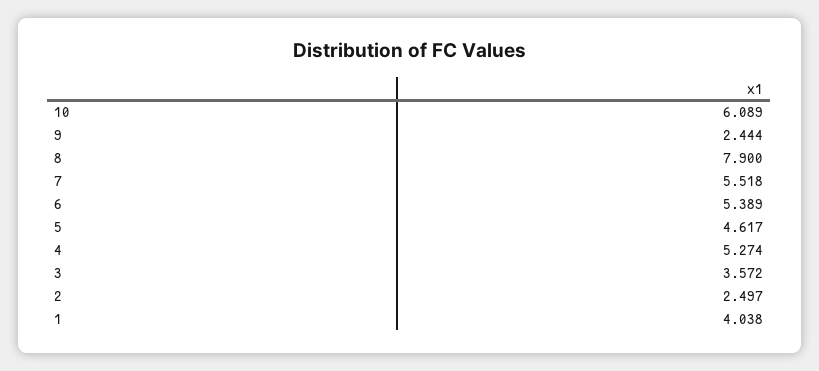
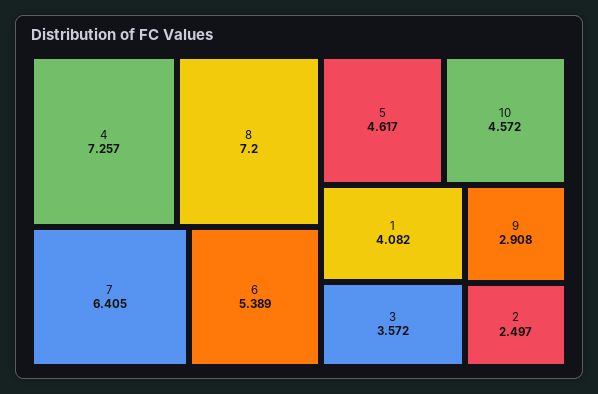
10: 6.089 -> 4.572
9: 2.444 -> 2.908
8: 7.9 -> 7.2
7: 5.518 -> 6.405
4: 5.274 -> 7.257
1: 4.038 -> 4.082

